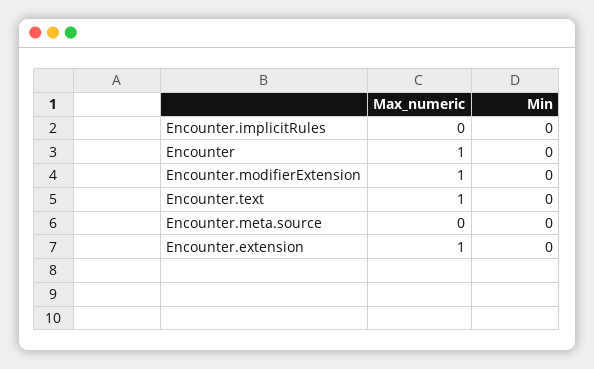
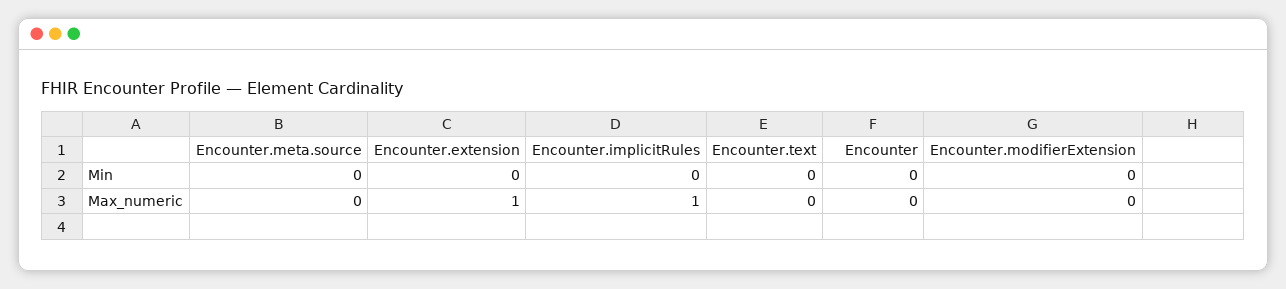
Max_numeric, Encounter.implicitRules: 0 -> 1
Max_numeric, Encounter: 1 -> 0
Max_numeric, Encounter.modifierExtension: 1 -> 0
Max_numeric, Encounter.text: 1 -> 0

